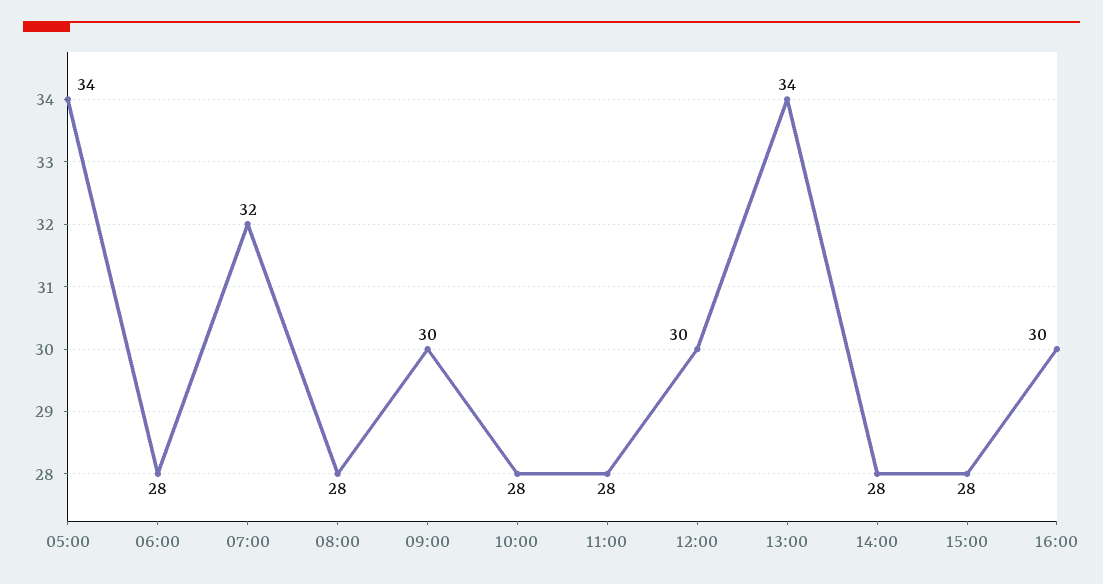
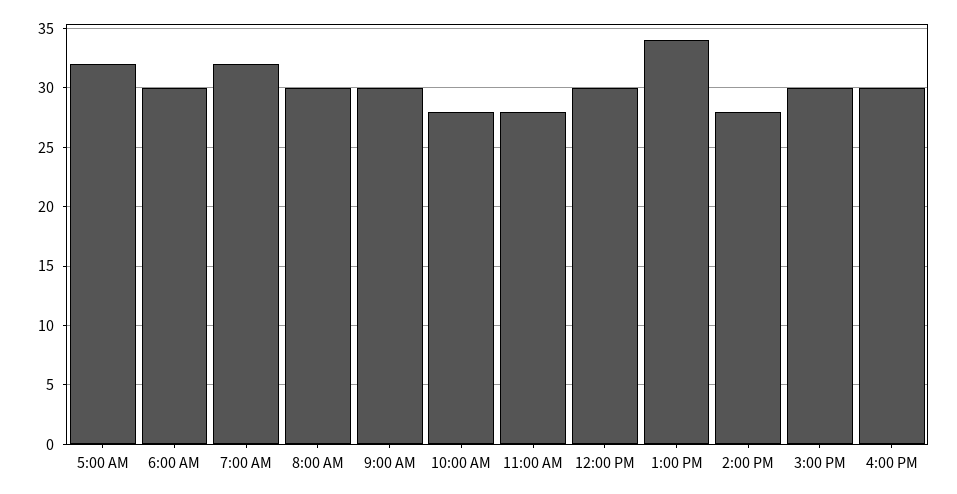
05:00: 34 -> 32
06:00: 28 -> 30
08:00: 28 -> 30
15:00: 28 -> 30

